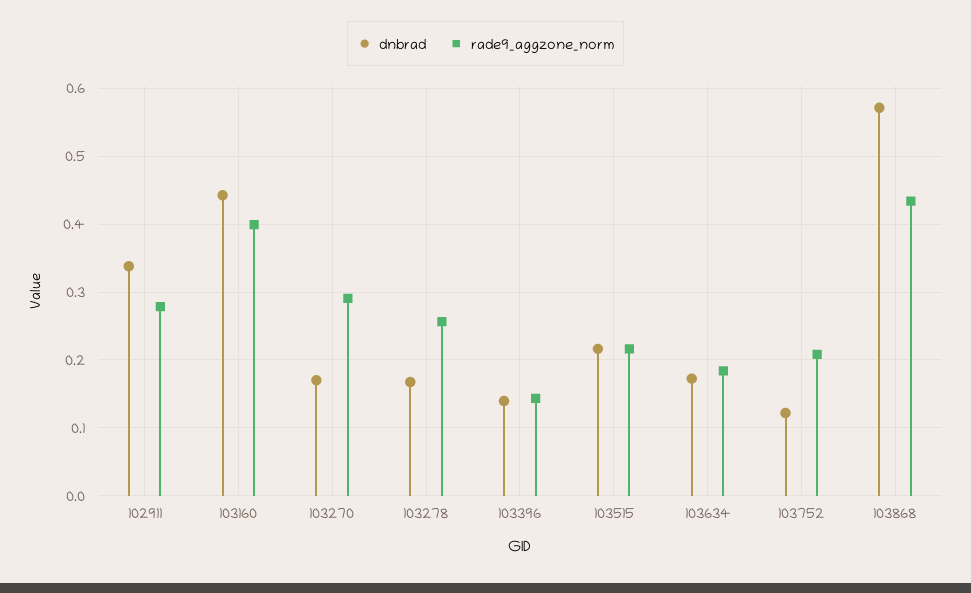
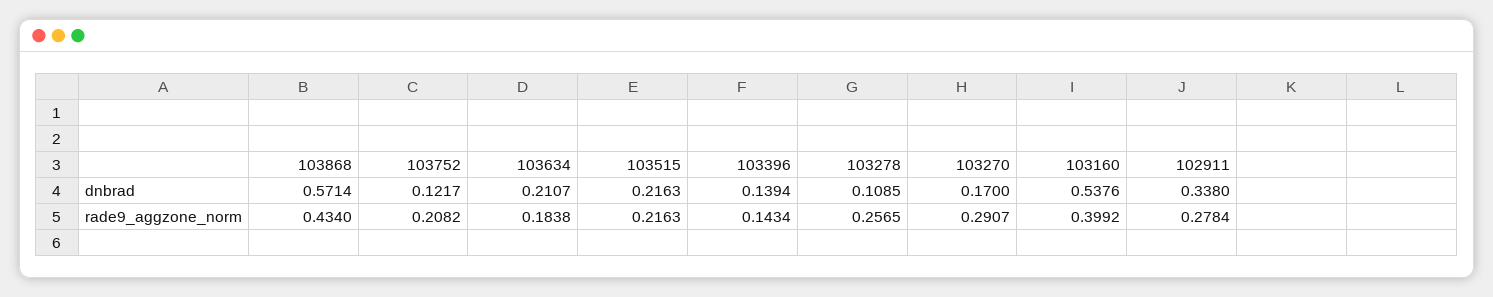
dnbrad, 103160: 0.44 -> 0.5376
dnbrad, 103278: 0.17 -> 0.1085
dnbrad, 103634: 0.17 -> 0.2107

